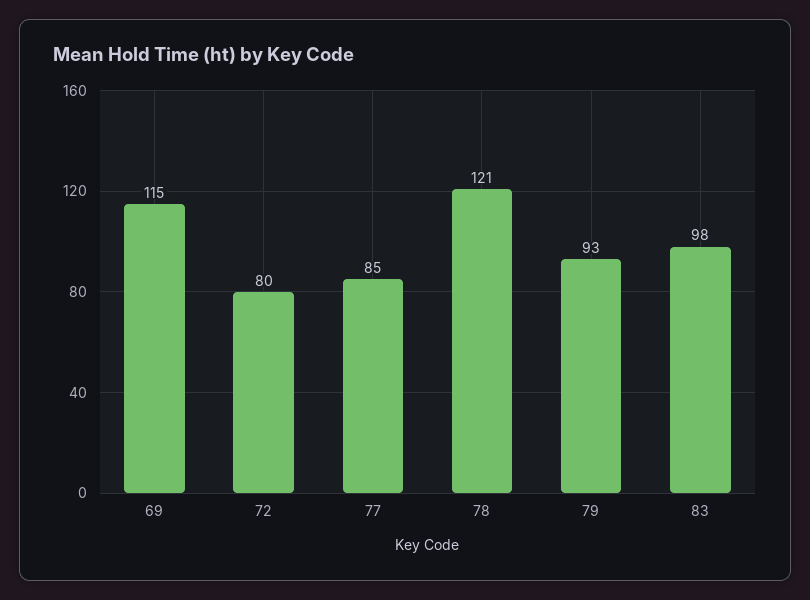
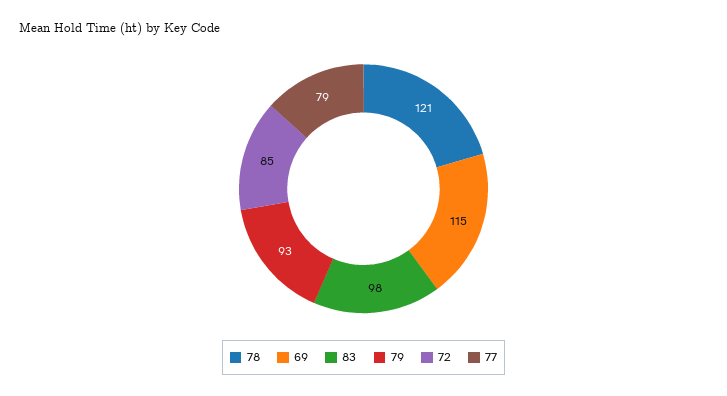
72: 80 -> 85
77: 85 -> 79

